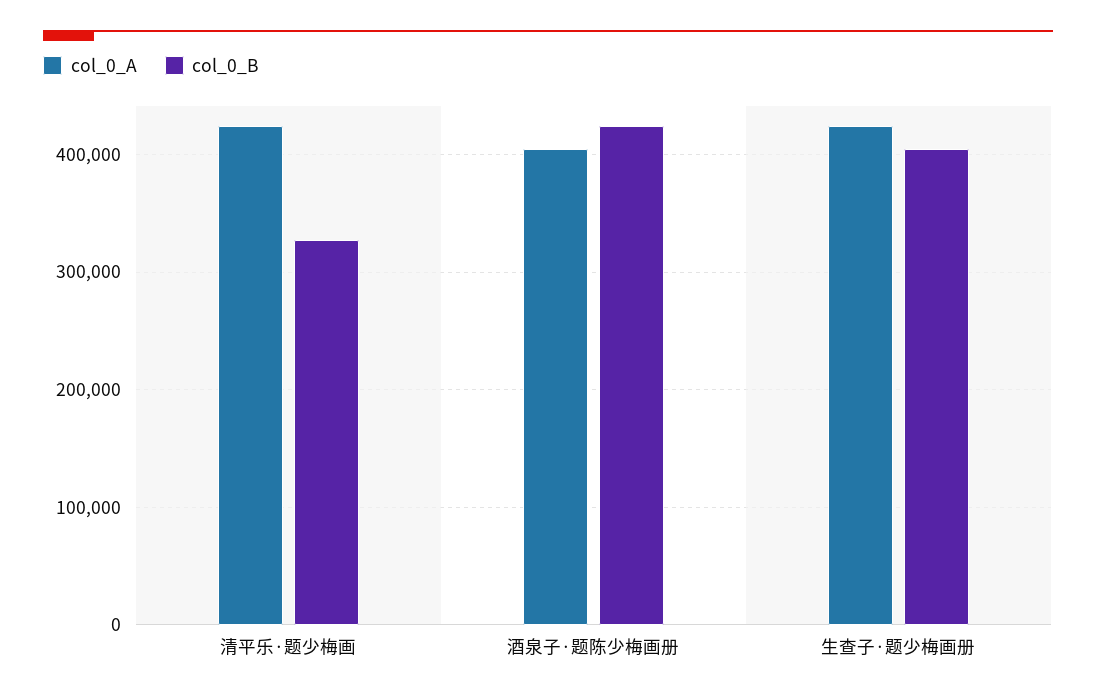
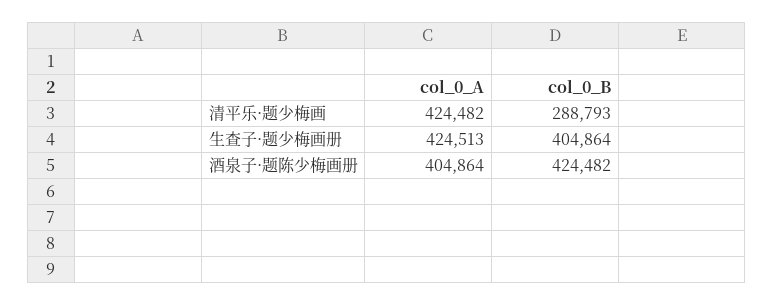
col_0_B, 清平乐·题少梅画: 330000 -> 288793

